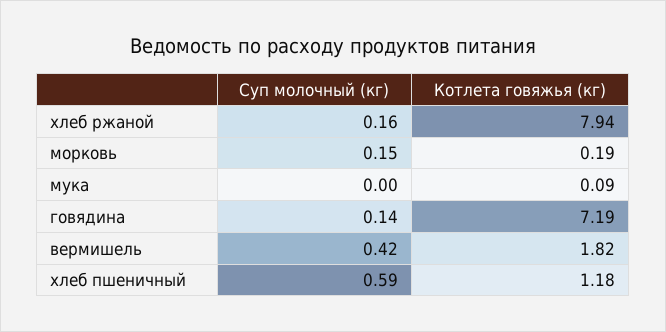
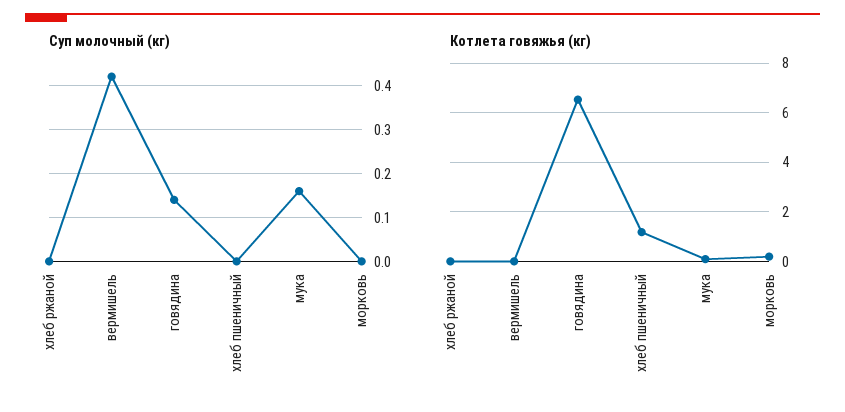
Суп молочный (кг), хлеб ржаной: 0.16 -> 0
Котлета говяжья (кг), хлеб ржаной: 7.94 -> 0
Суп молочный (кг), морковь: 0.15 -> 0
Суп молочный (кг), мука: 0 -> 0.15
Котлета говяжья (кг), говядина: 7.19 -> 6.5
Котлета говяжья (кг), вермишель: 1.82 -> 0
Суп молочный (кг), хлеб пшеничный: 0.59 -> 0

